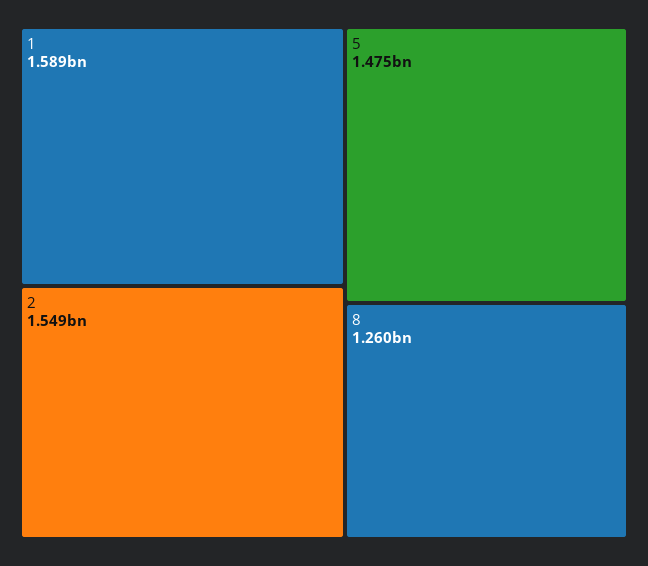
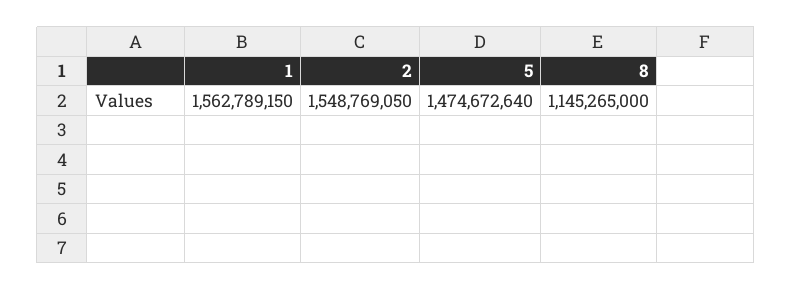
1: 1589000000 -> 1562789150
8: 1260000000 -> 1145265000

